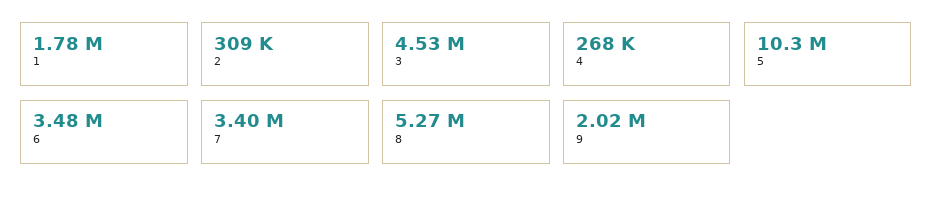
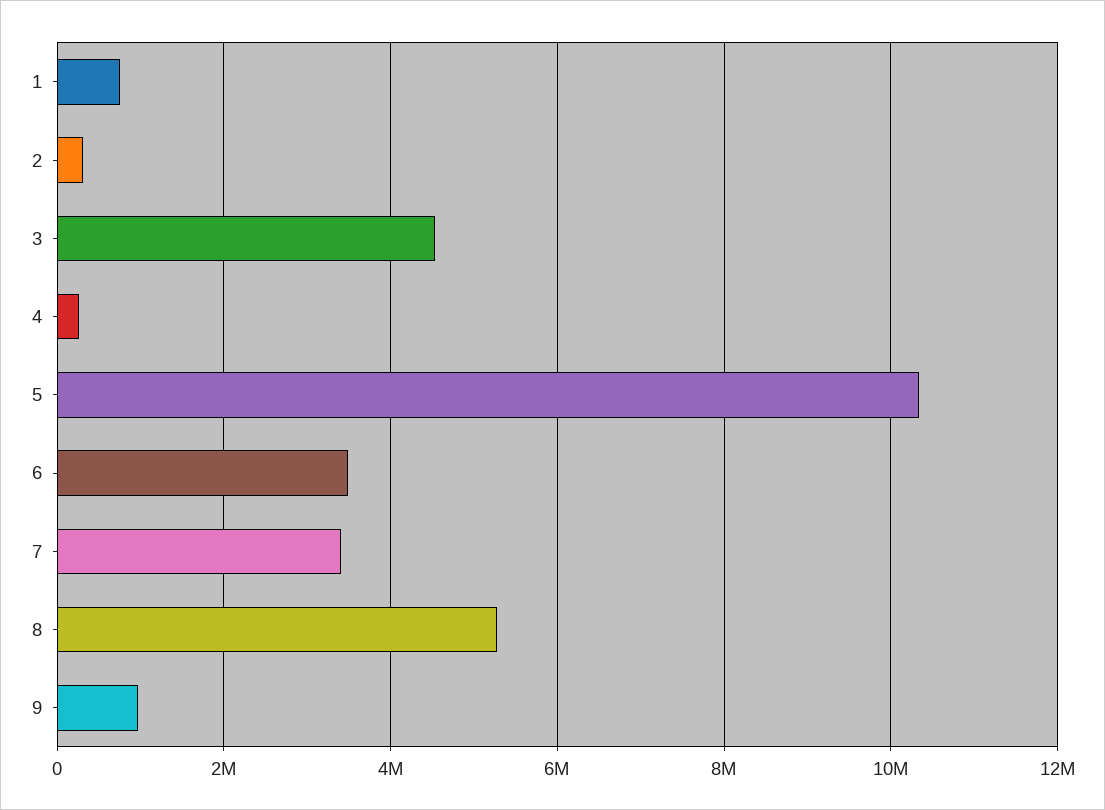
1: 1780000 -> 800000
9: 2020000 -> 1000000

